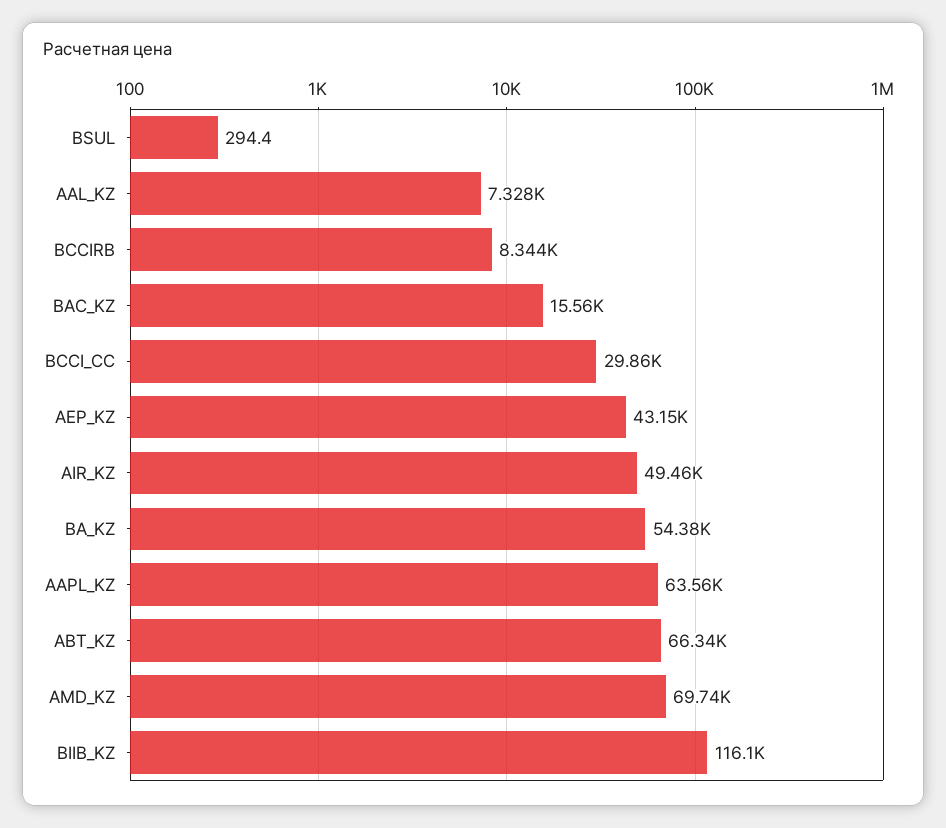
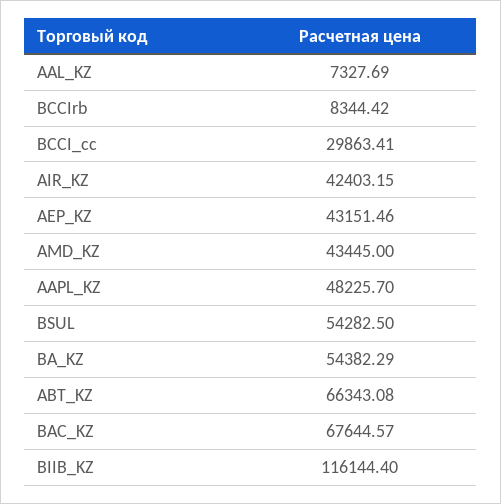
BSUL: 294.4 -> 54282.5
BAC_KZ: 15560 -> 67644.57
AIR_KZ: 49460 -> 42403.15
AAPL_KZ: 63560 -> 48225.7
AMD_KZ: 69740 -> 43445

